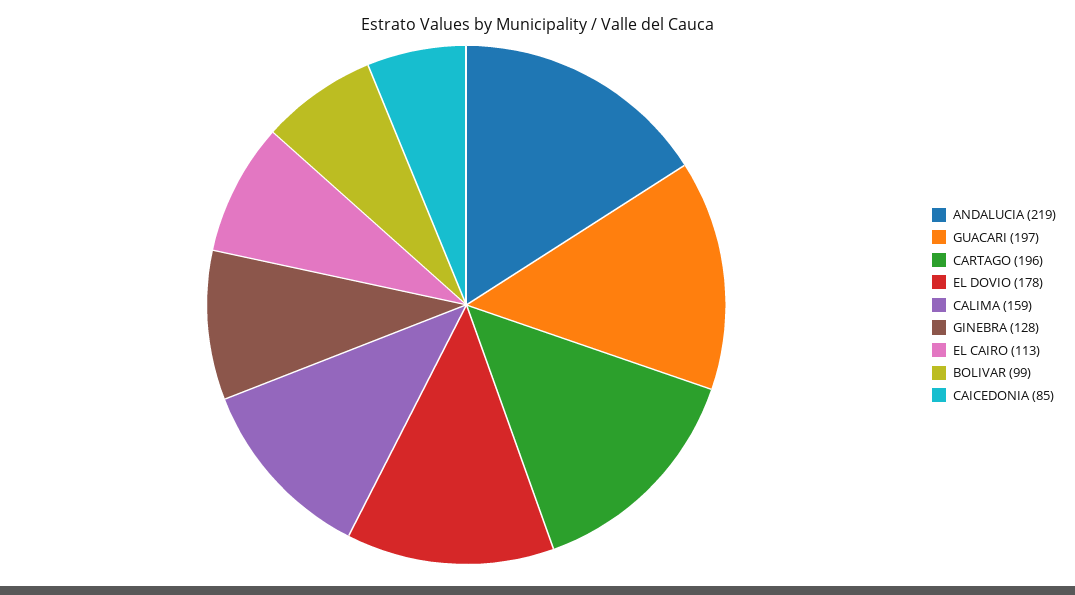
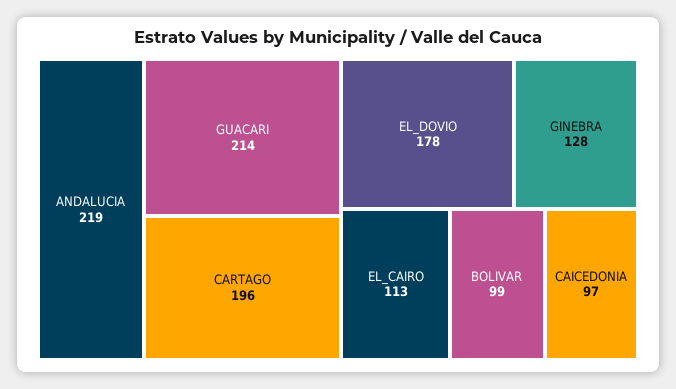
GUACARI: 197 -> 214
CALIMA: 159 -> none
CAICEDONIA: 85 -> 97

